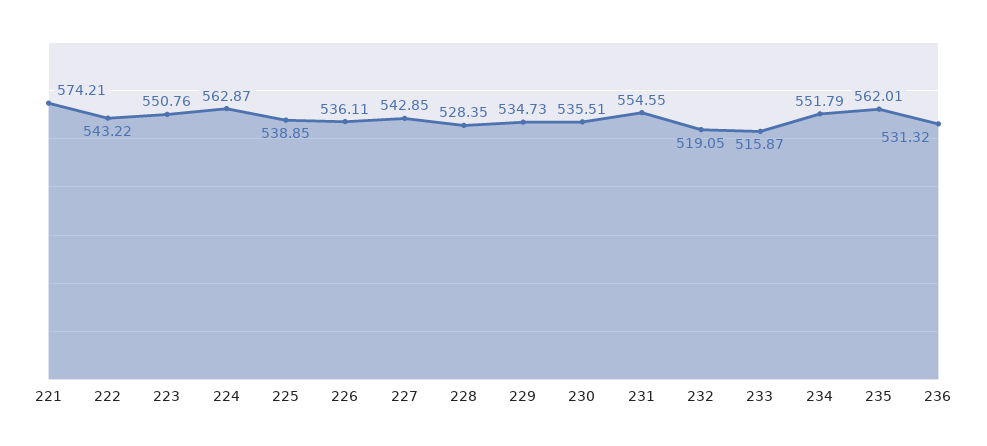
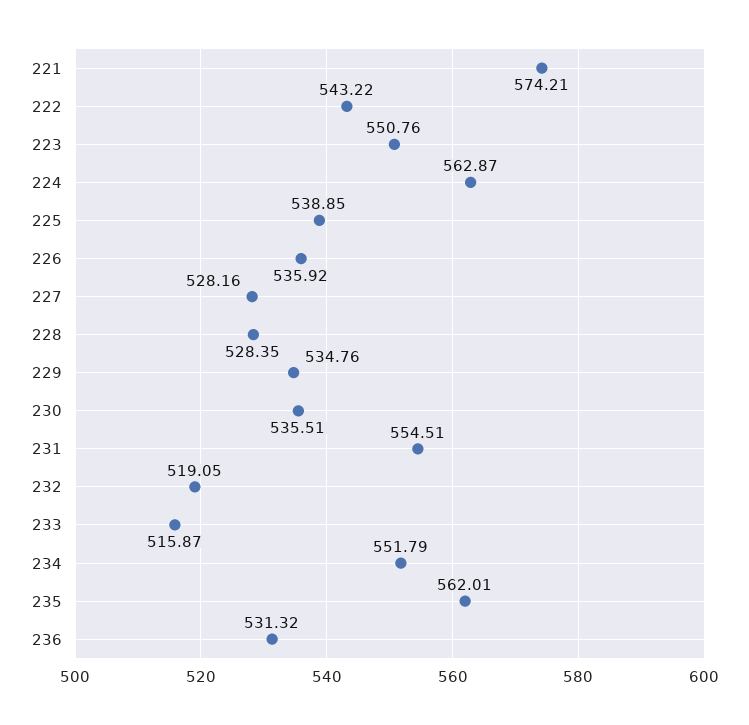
226: 536.11 -> 535.92
227: 542.85 -> 528.16
229: 534.73 -> 534.76
231: 554.55 -> 554.51

